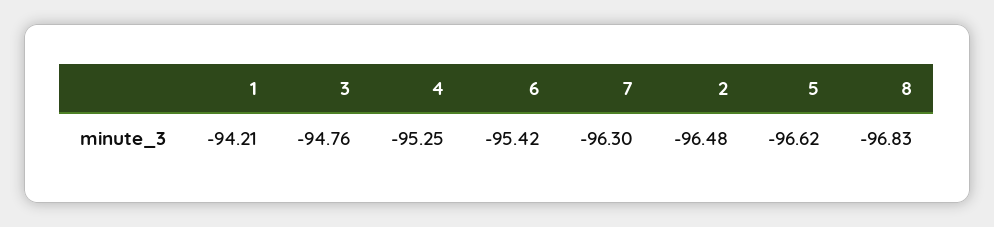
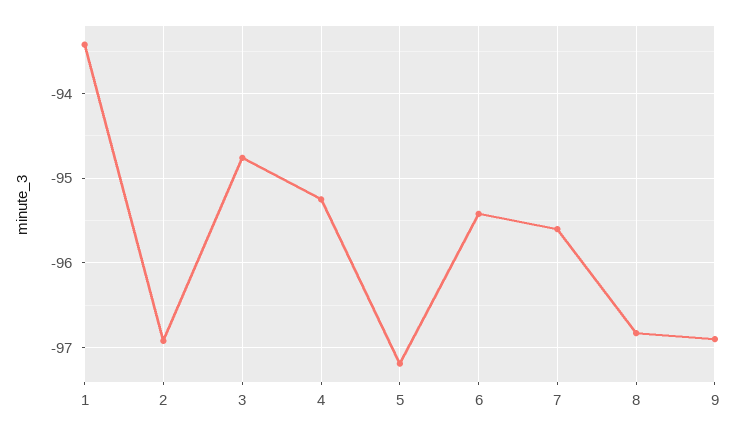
1: -94.21 -> -93.4
7: -96.3 -> -95.6
2: -96.48 -> -96.9
5: -96.62 -> -97.2
9: none -> -96.9

